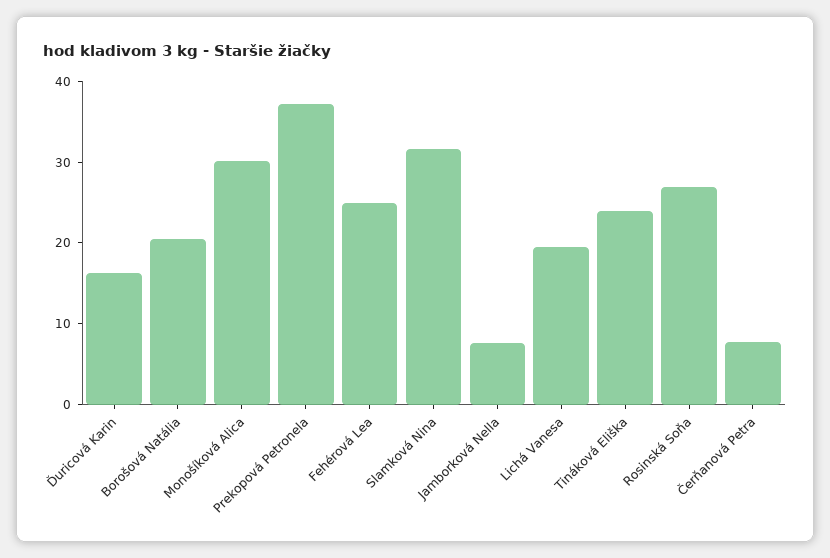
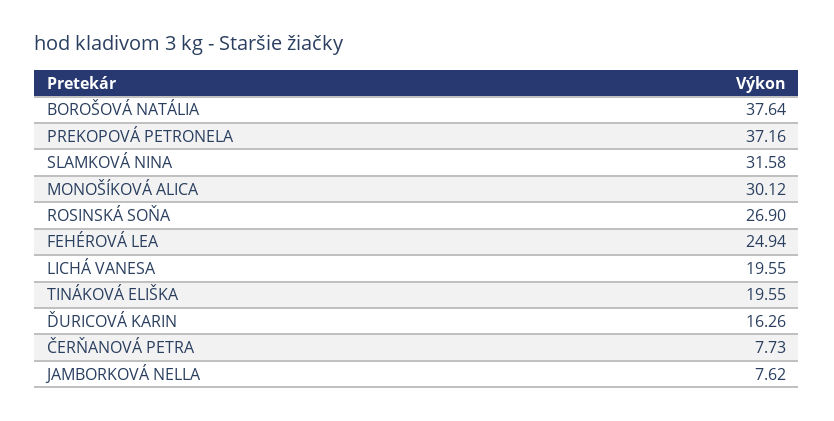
Borošová Natália: 20 -> 37.64
Tináková Eliška: 24 -> 19.55

